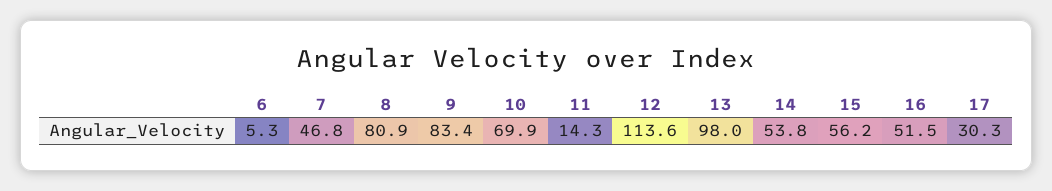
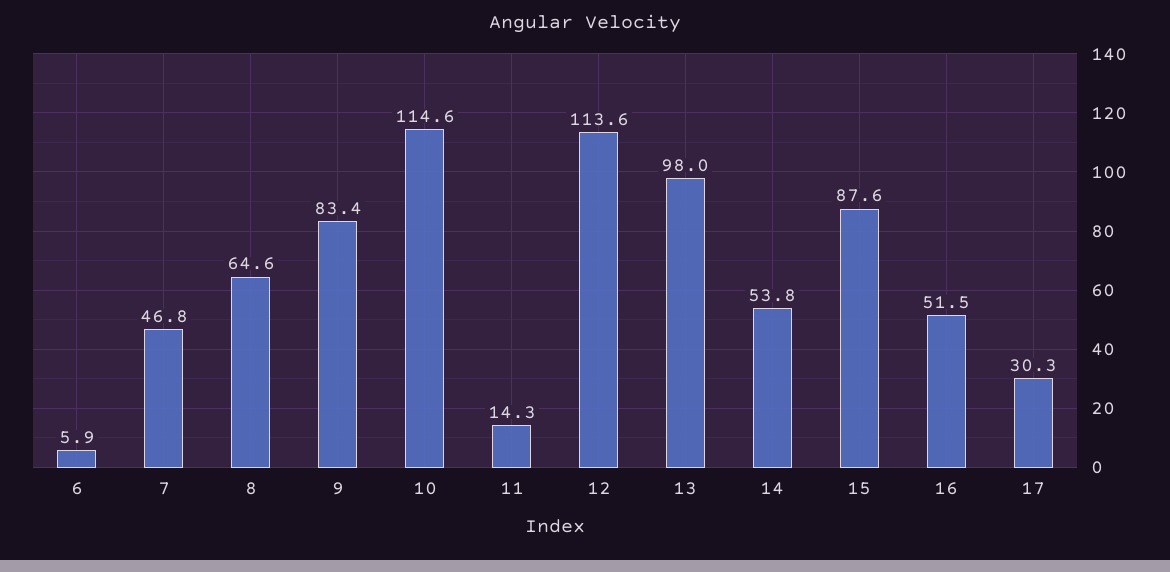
6: 5.3 -> 5.9
8: 80.9 -> 64.6
10: 69.9 -> 114.6
15: 56.2 -> 87.6

